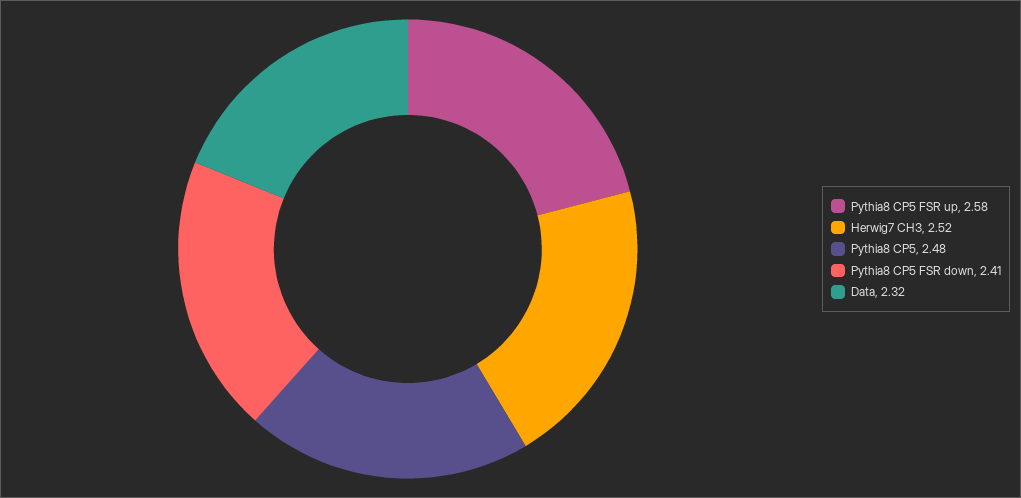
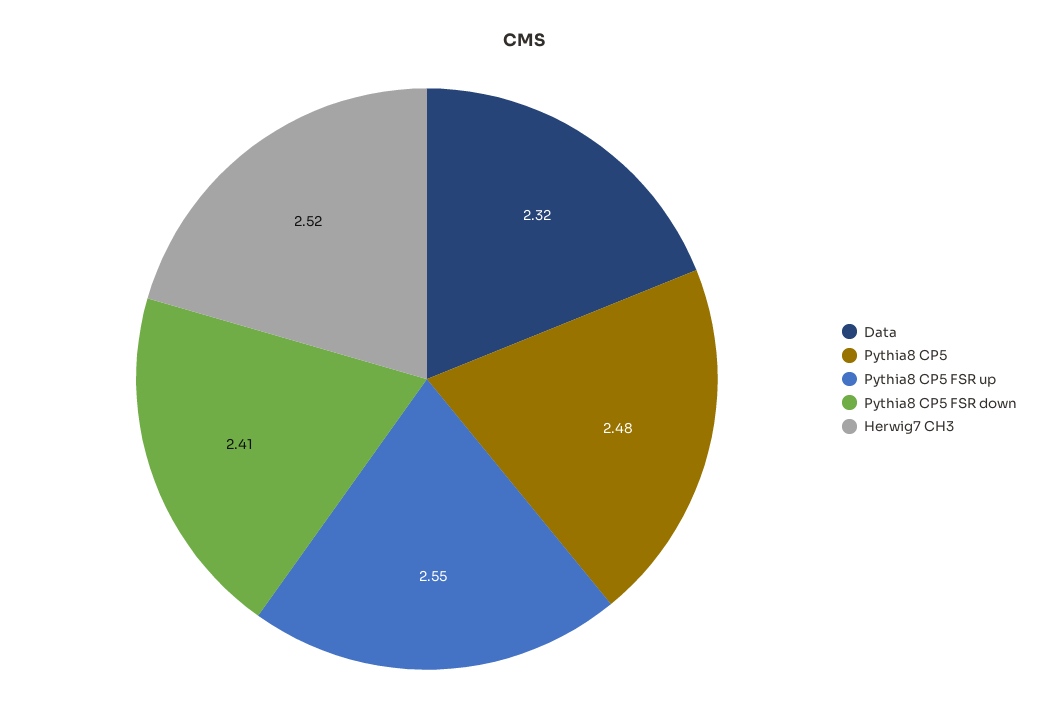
Pythia8 CP5 FSR up: 2.58 -> 2.55

